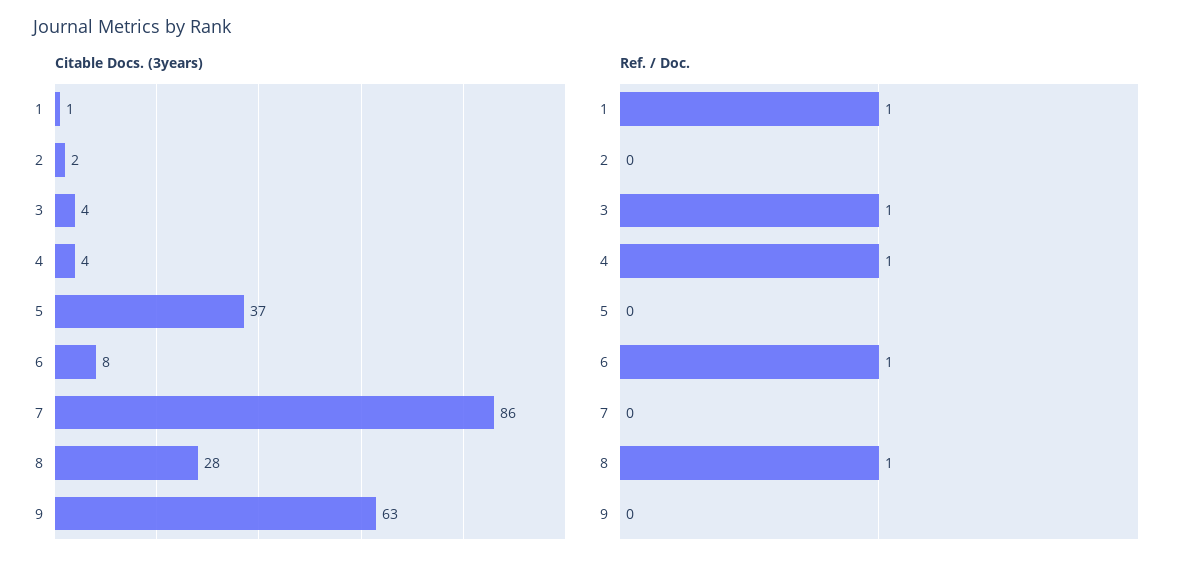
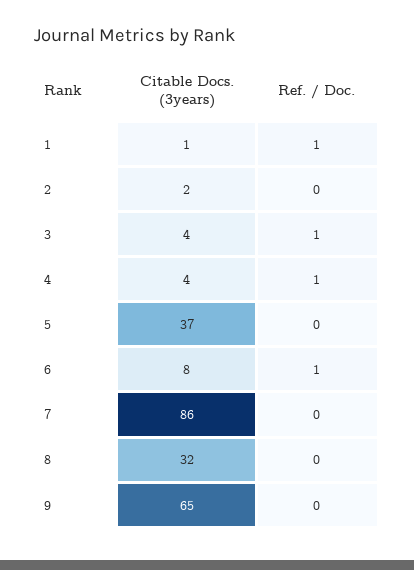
Citable Docs. (3years), 8: 28 -> 32
Citable Docs. (3years), 9: 63 -> 65
Ref. / Doc., 8: 1 -> 0

